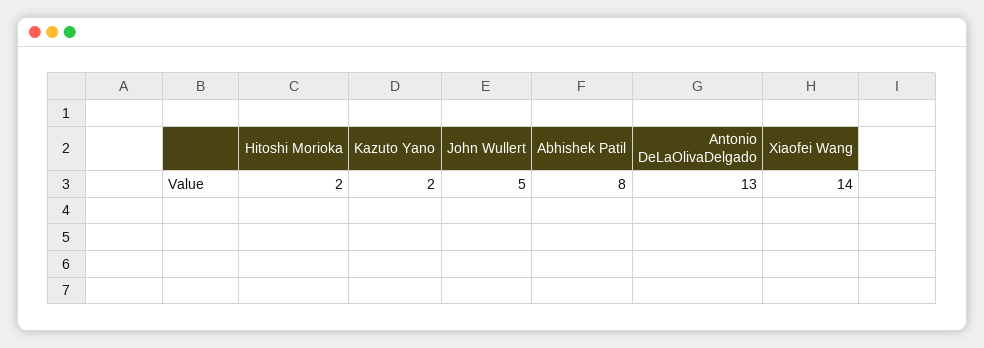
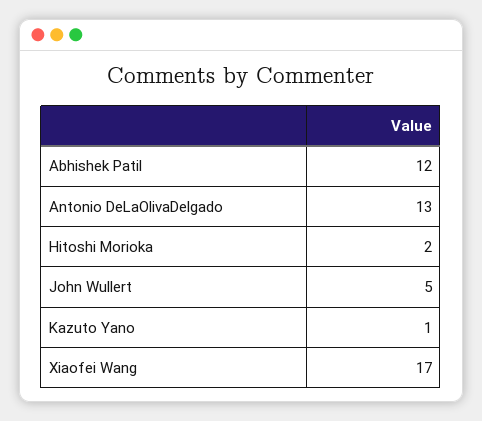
Kazuto Yano: 2 -> 1
Abhishek Patil: 8 -> 12
Xiaofei Wang: 14 -> 17

